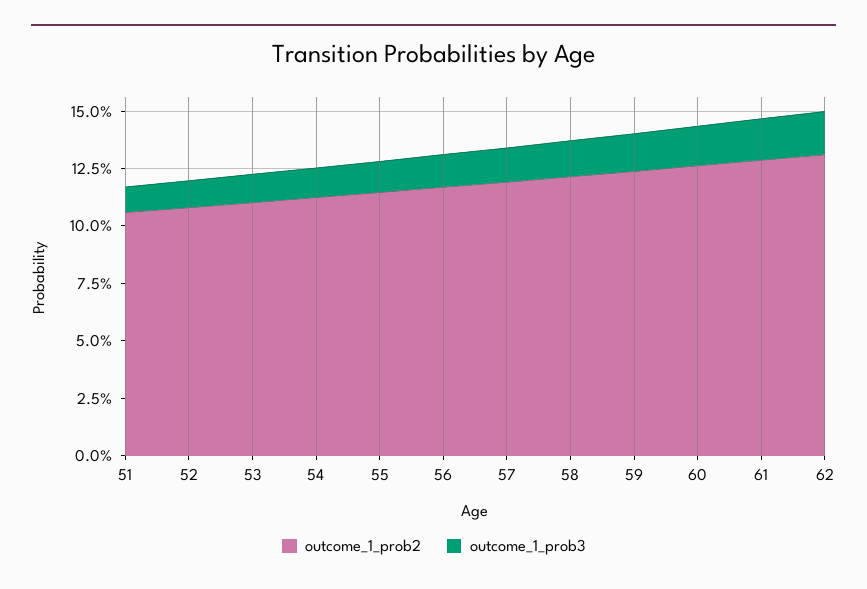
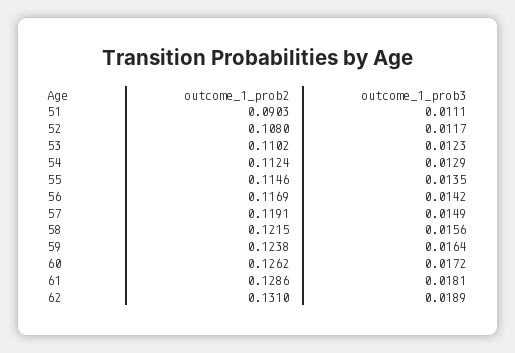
outcome_1_prob2, 51: 0.105 -> 0.0903

